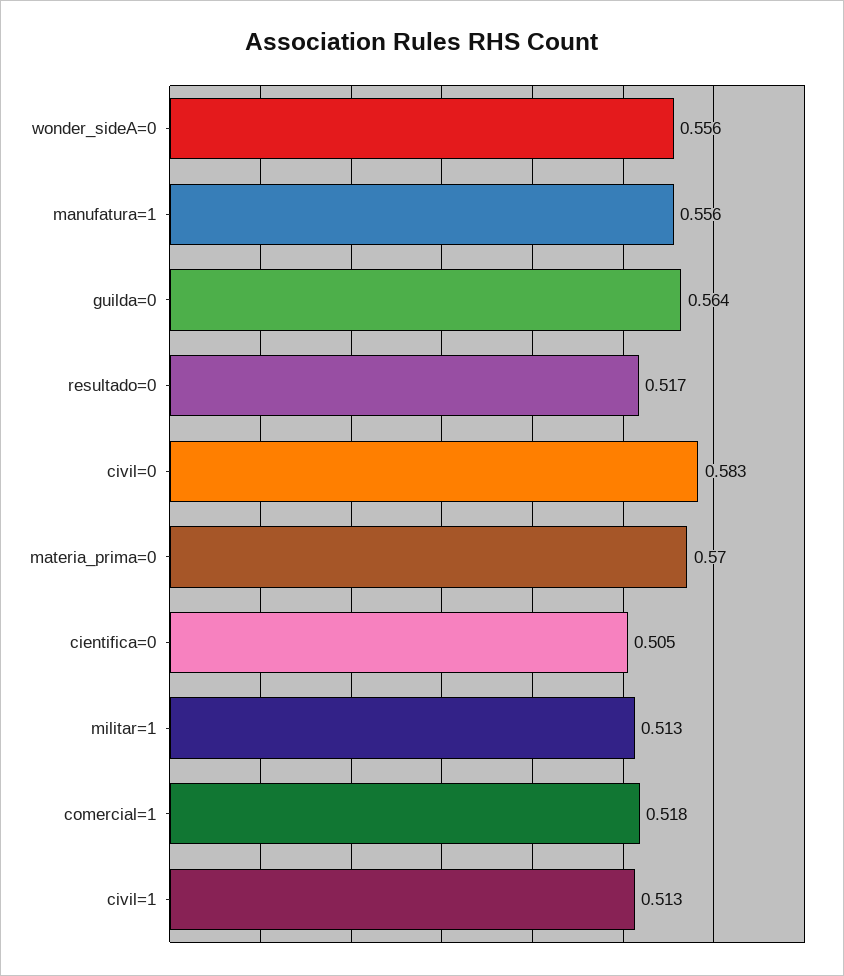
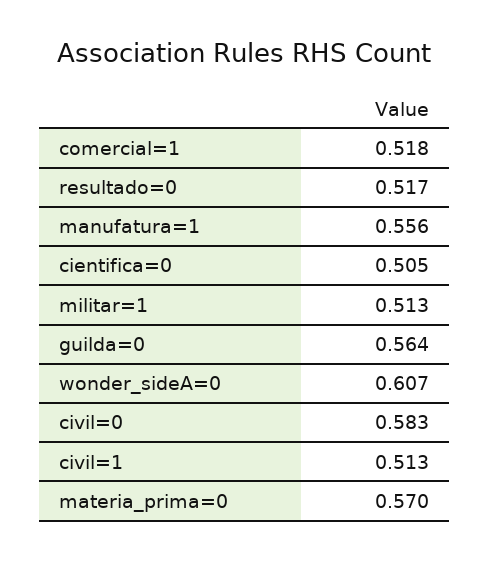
wonder_sideA=0: 0.556 -> 0.607

